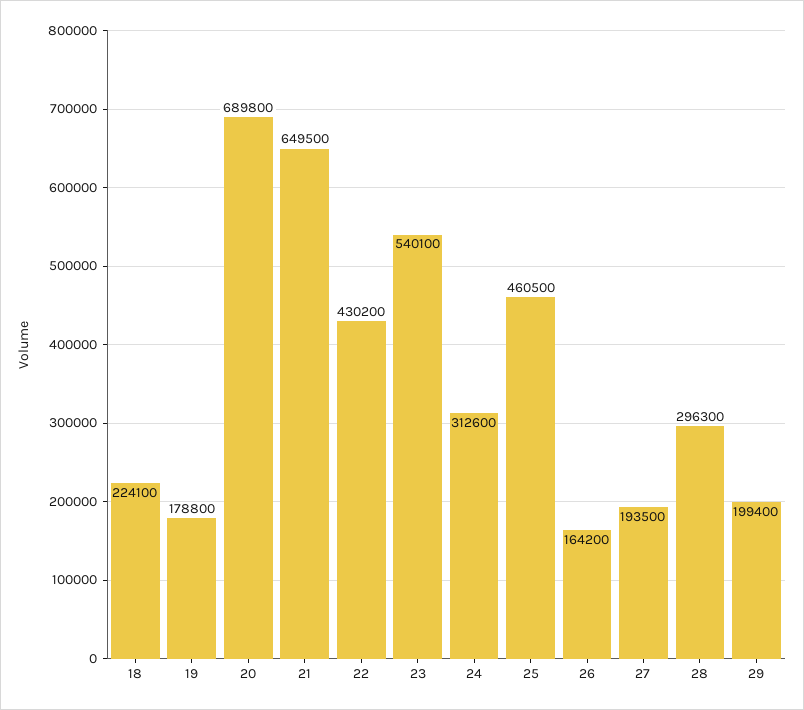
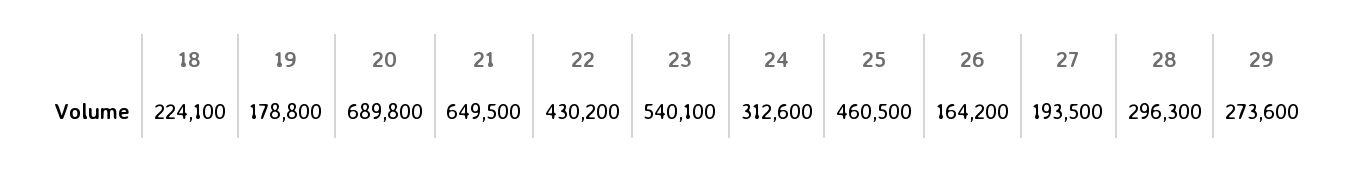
29: 199400 -> 273600

